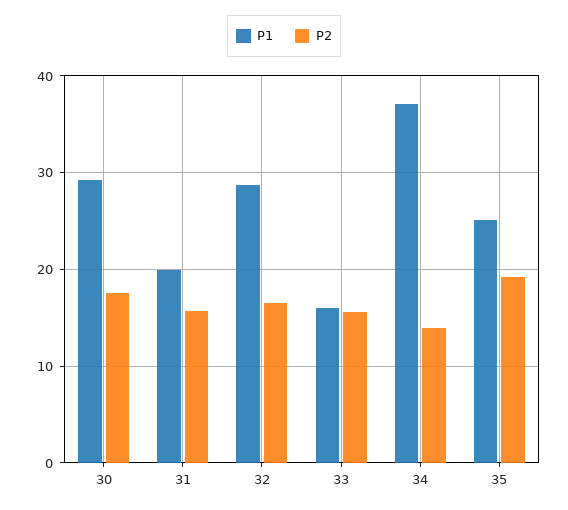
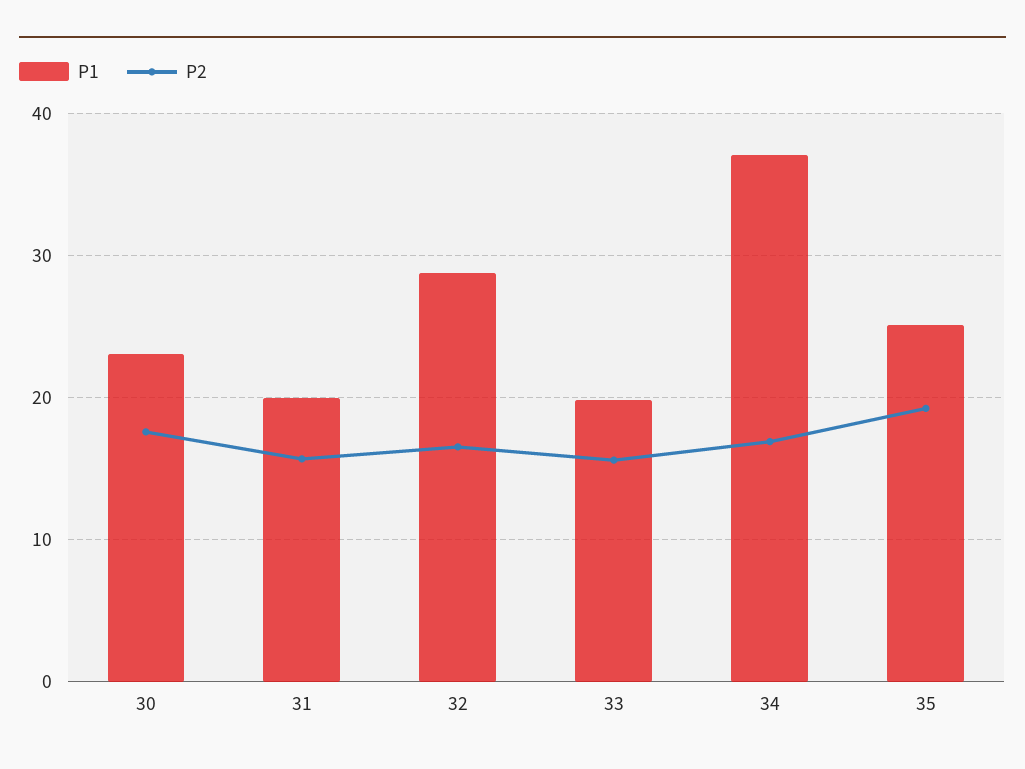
P1, 30: 29 -> 23
P1, 33: 16 -> 20
P2, 34: 14 -> 17

